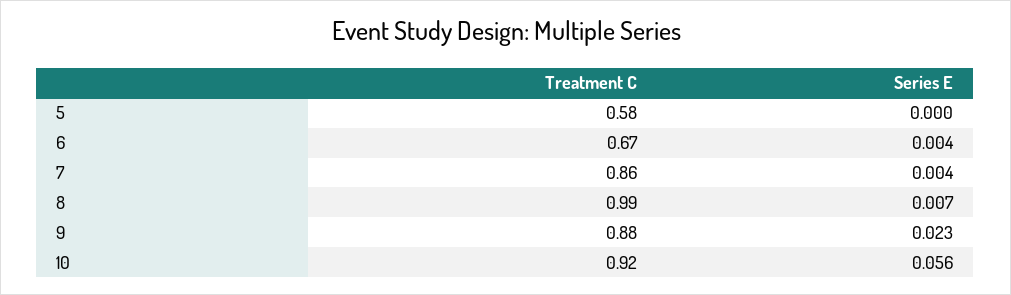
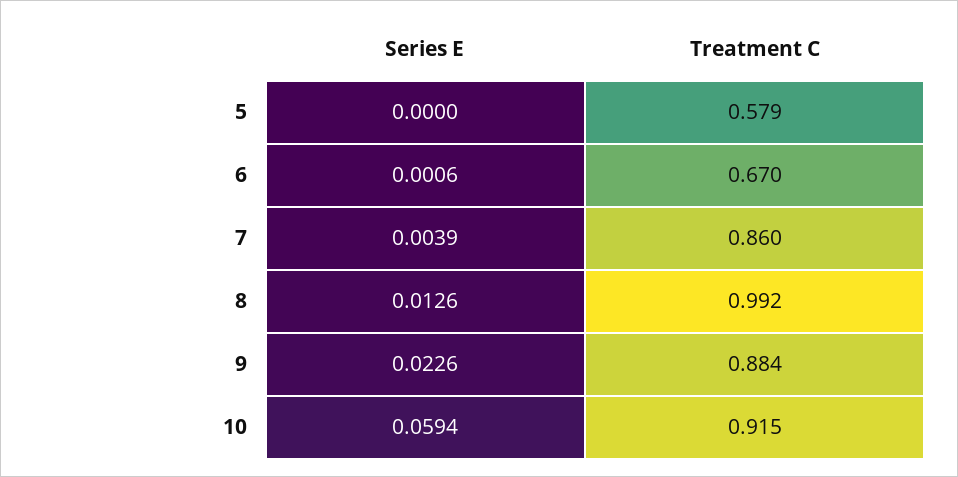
Series E, 6: 0.004 -> 0.0006
Series E, 8: 0.007 -> 0.0126
Series E, 10: 0.056 -> 0.0594

